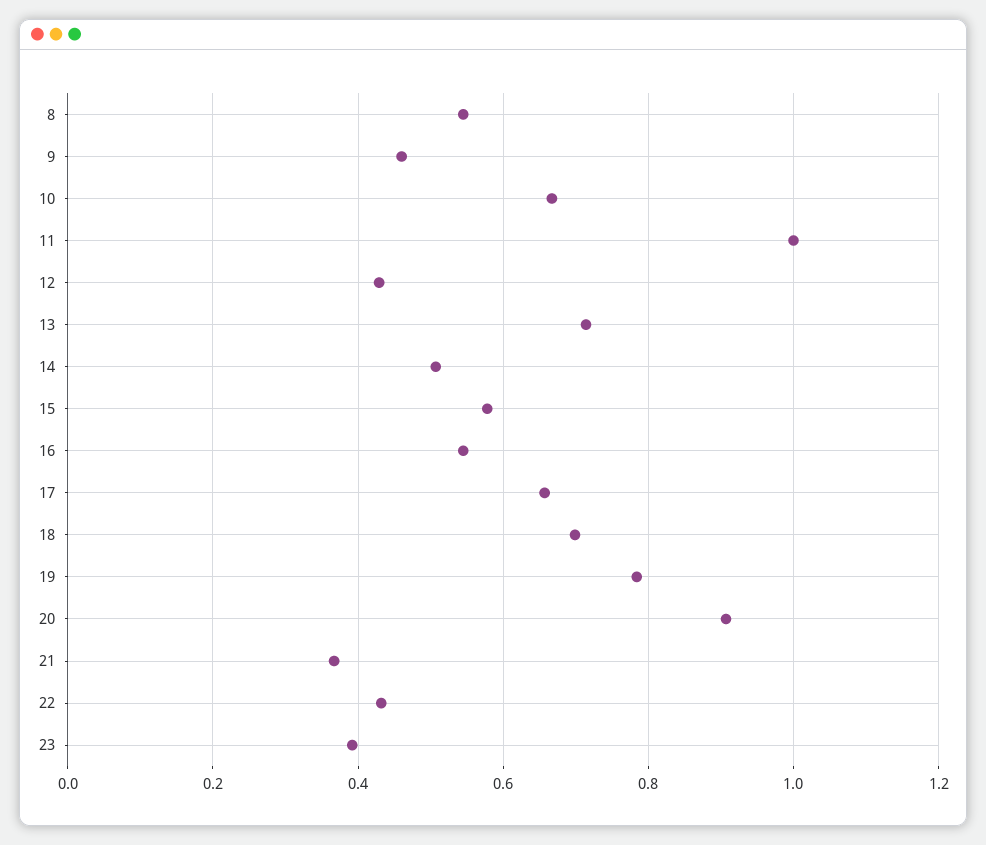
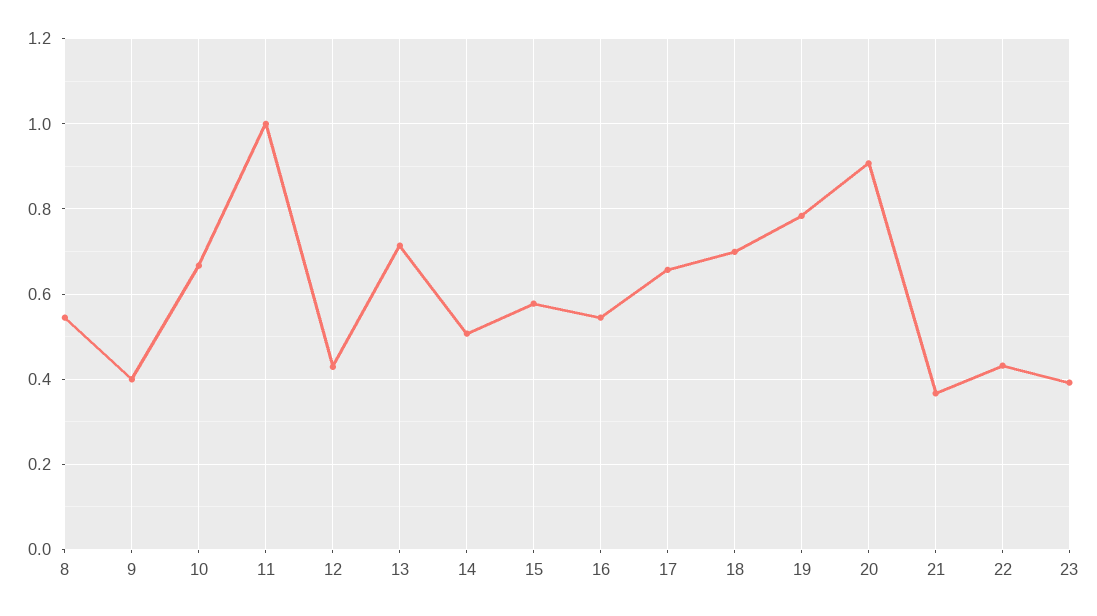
9: 0.46 -> 0.4

